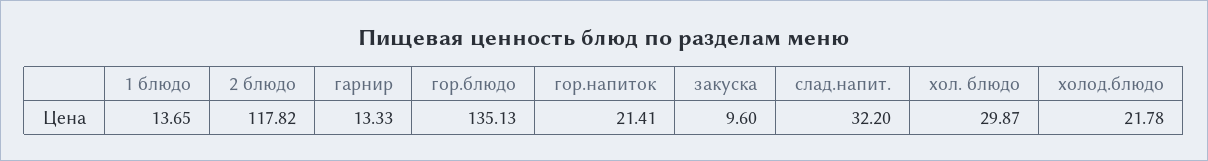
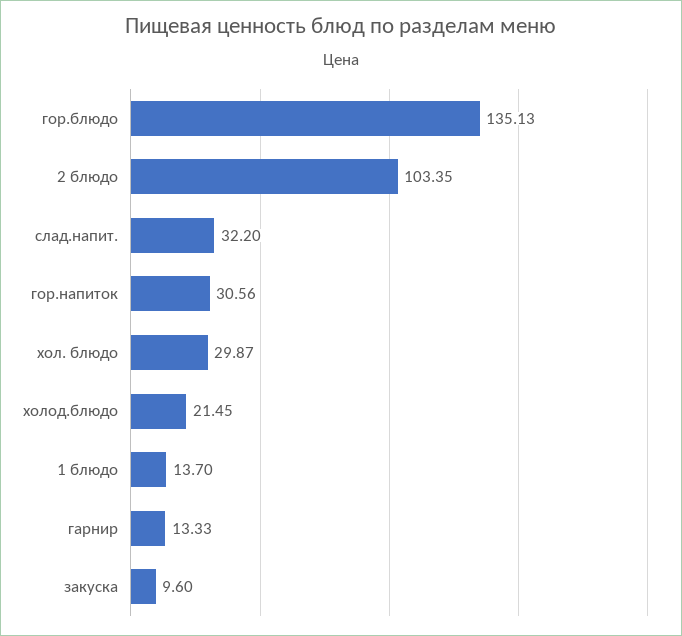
1 блюдо: 13.65 -> 13.7
2 блюдо: 117.82 -> 103.35
гор.напиток: 21.41 -> 30.56
холод.блюдо: 21.78 -> 21.45

